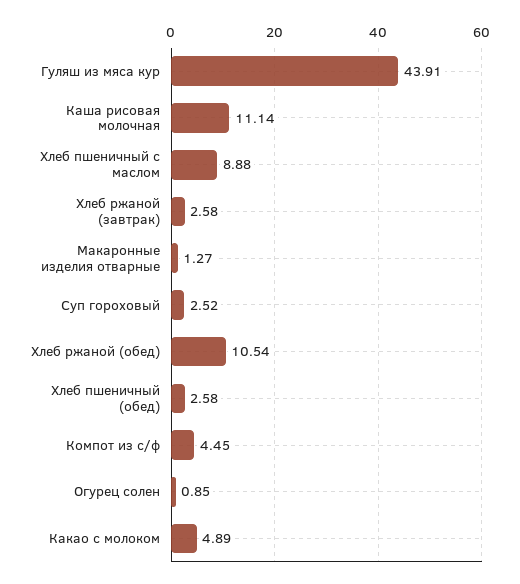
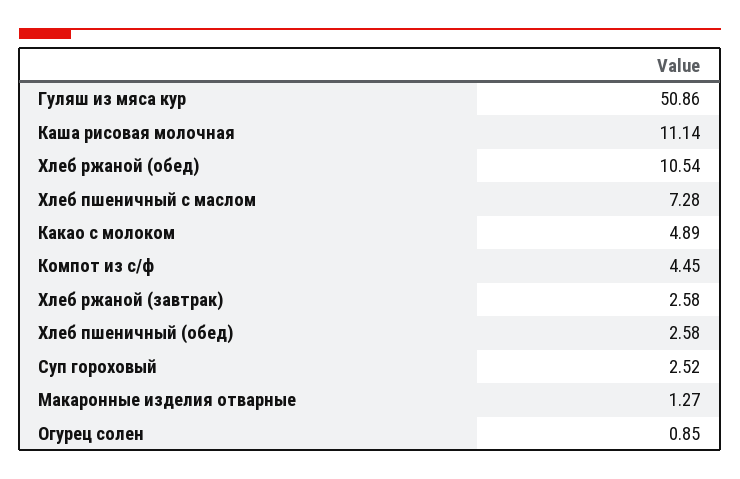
Гуляш из мяса кур: 43.91 -> 50.86
Хлеб пшеничный с маслом: 8.88 -> 7.28

